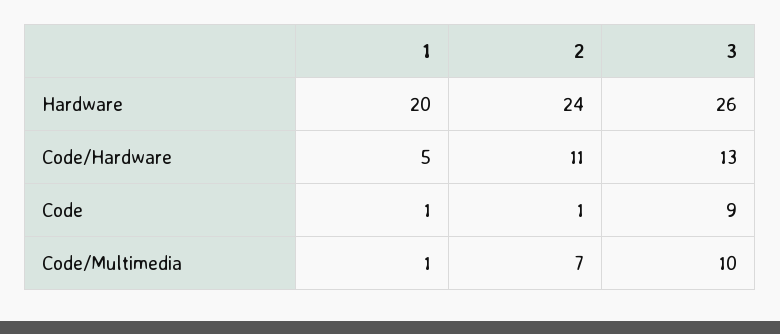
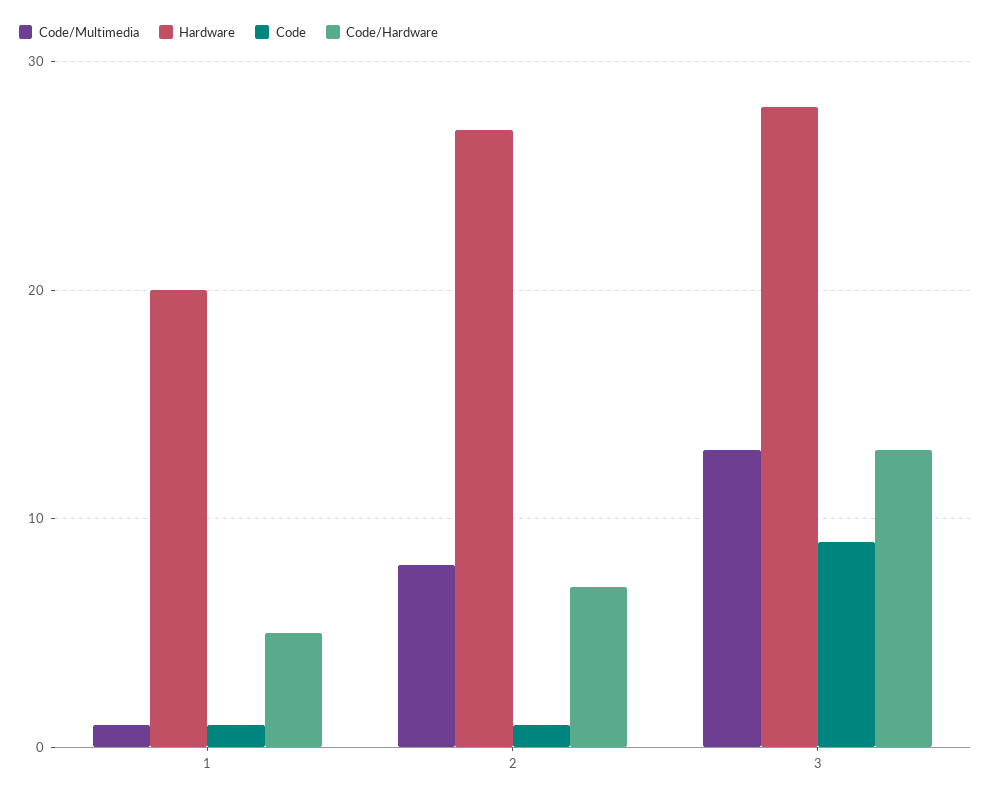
Hardware, 2: 24 -> 27
Hardware, 3: 26 -> 28
Code/Hardware, 2: 11 -> 7
Code/Multimedia, 2: 7 -> 8
Code/Multimedia, 3: 10 -> 13

